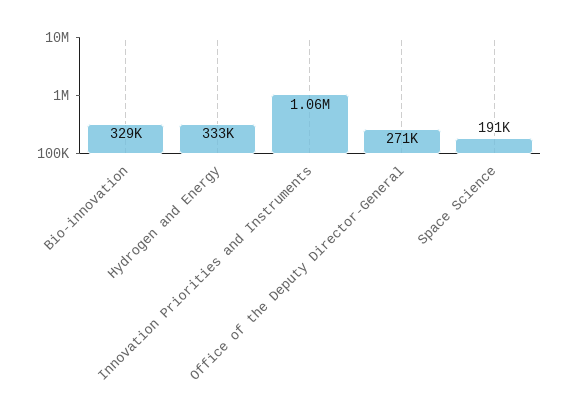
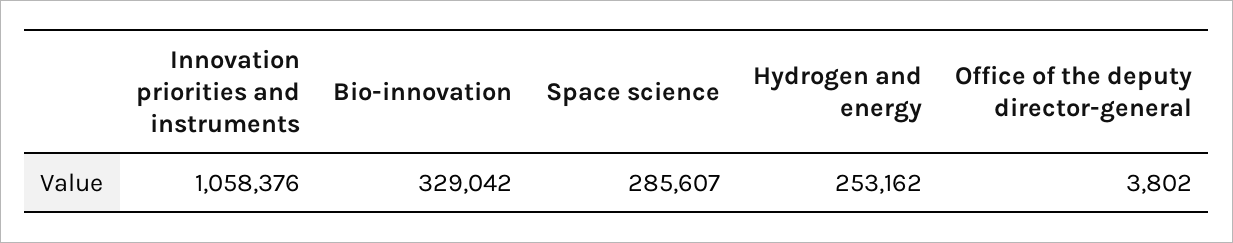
Hydrogen and Energy: 333000 -> 253162
Office of the Deputy Director-General: 271000 -> 3802
Space Science: 191000 -> 285607

